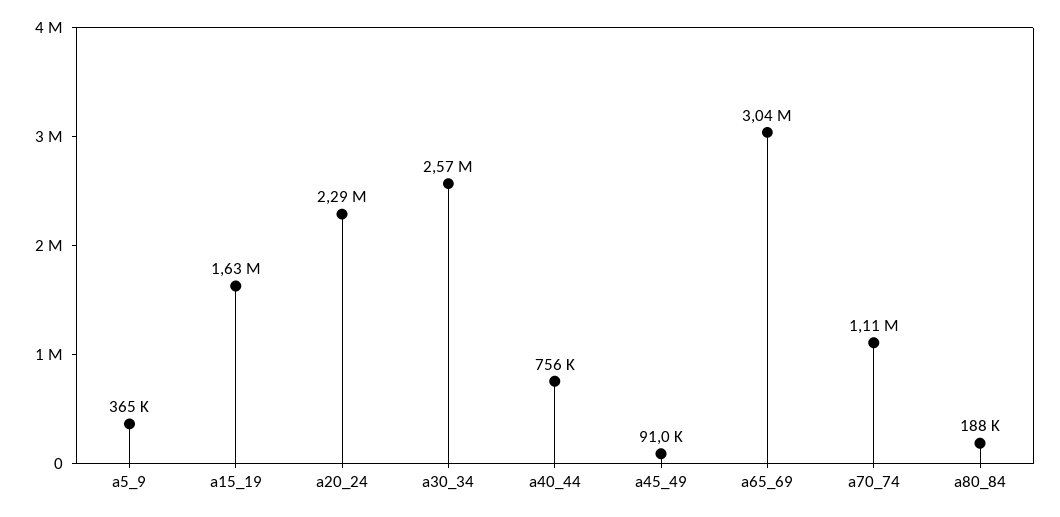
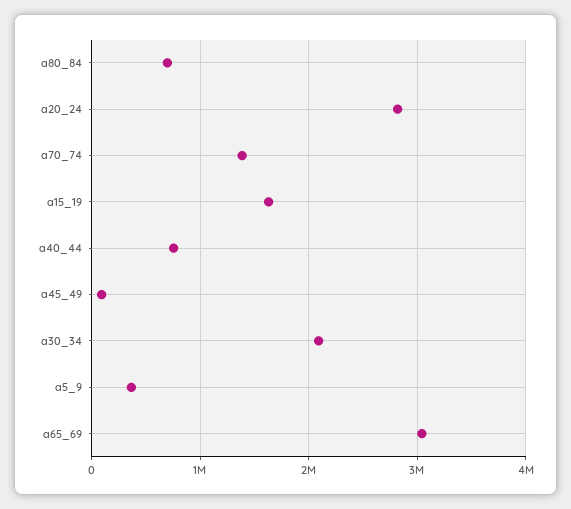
a20_24: 2290000 -> 2800000
a30_34: 2570000 -> 2100000
a70_74: 1110000 -> 1400000
a80_84: 188000 -> 700000

